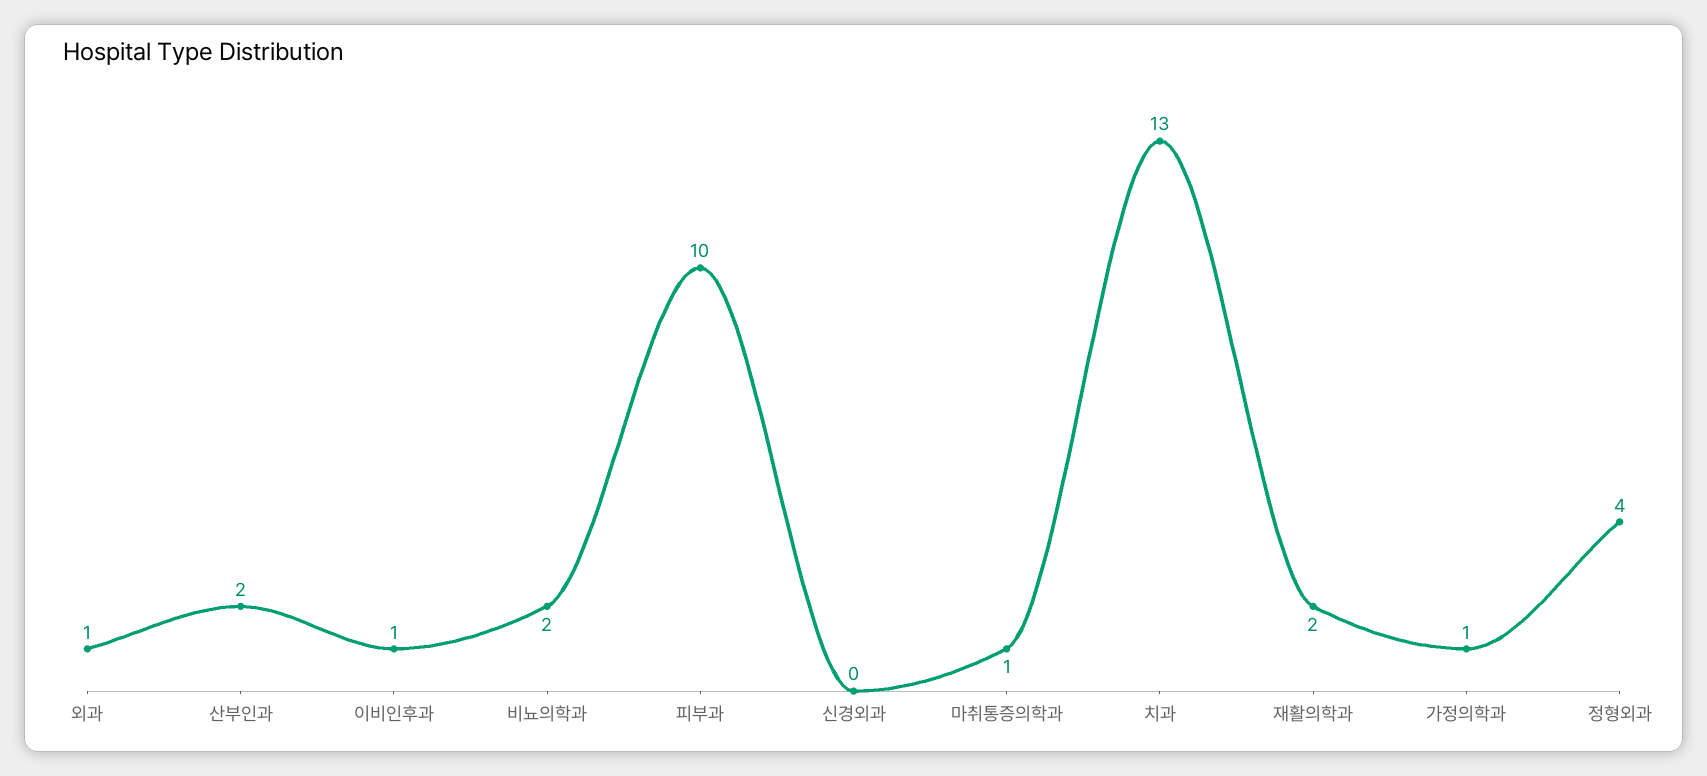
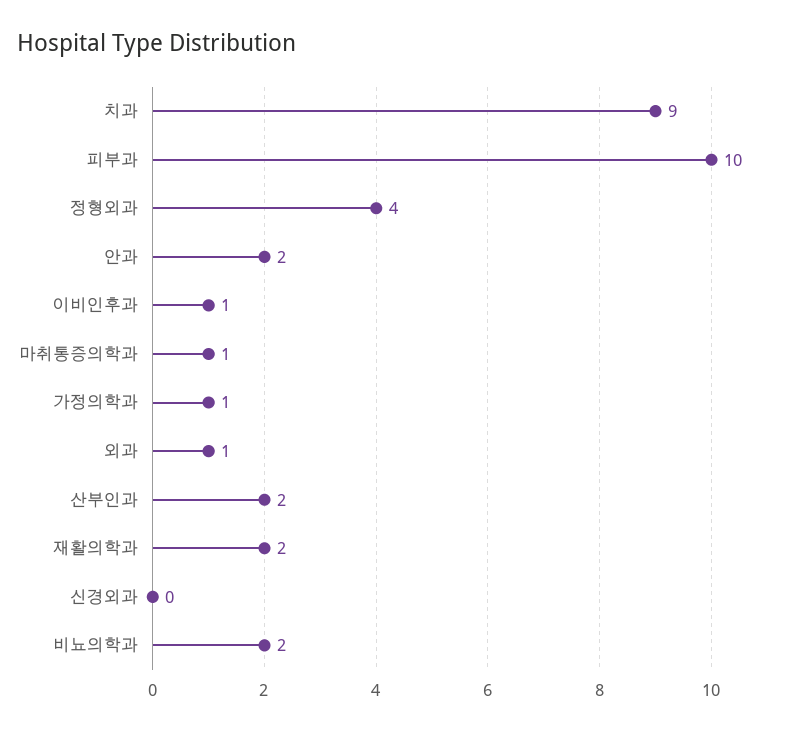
치과: 13 -> 9
안과: none -> 2

